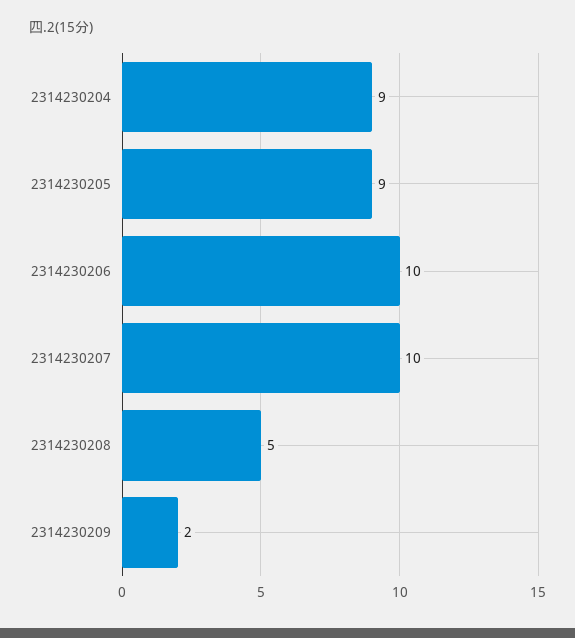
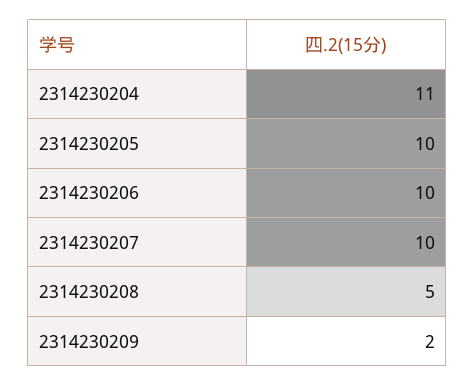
2314230204: 9 -> 11
2314230205: 9 -> 10

